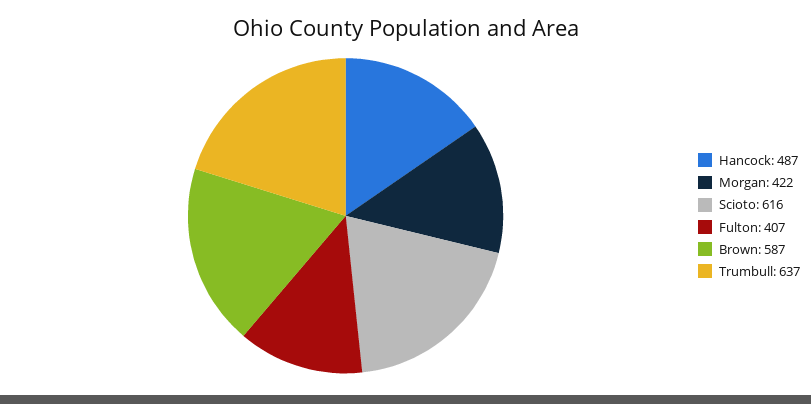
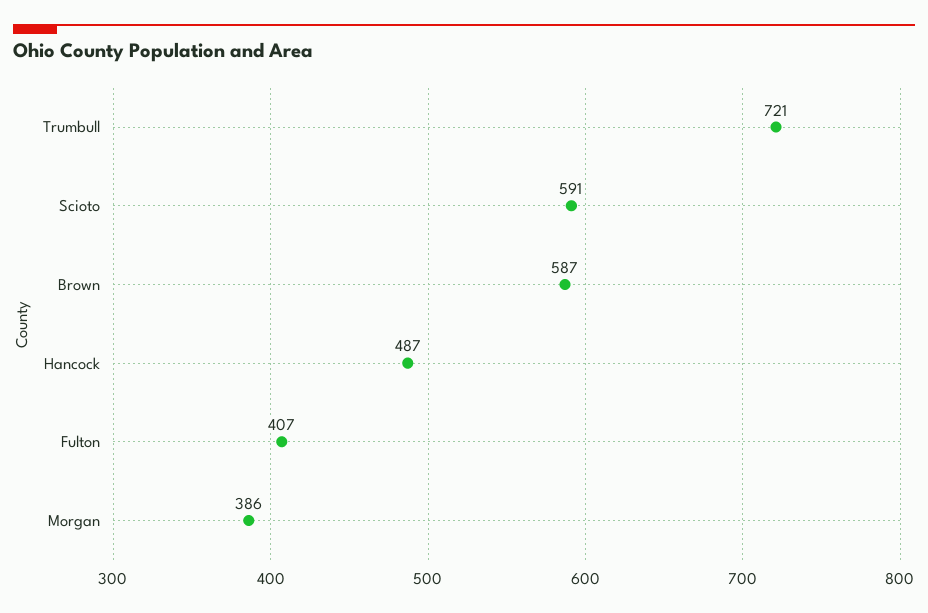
Morgan: 422 -> 386
Scioto: 616 -> 591
Trumbull: 637 -> 721

